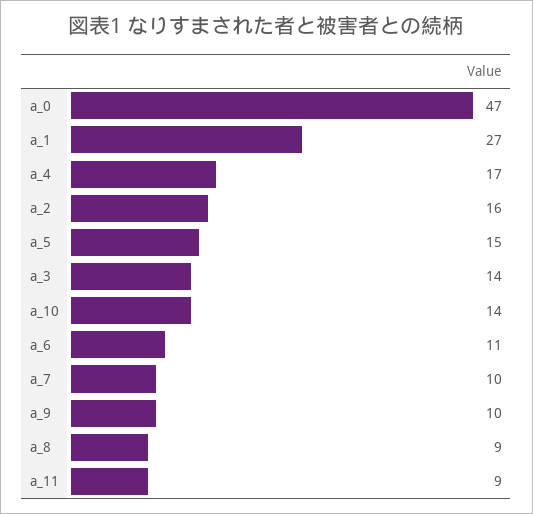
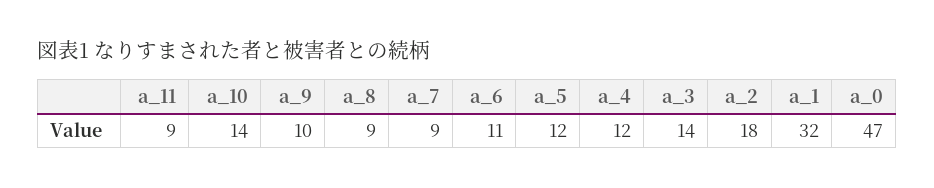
a_1: 27 -> 32
a_4: 17 -> 12
a_2: 16 -> 18
a_5: 15 -> 12
a_7: 10 -> 9

